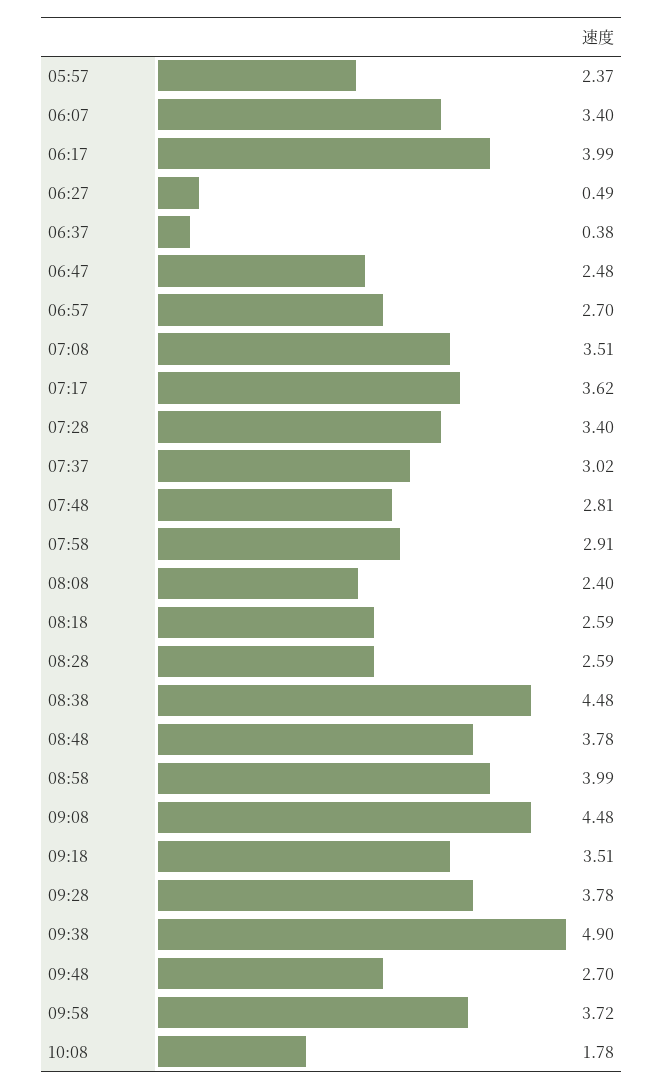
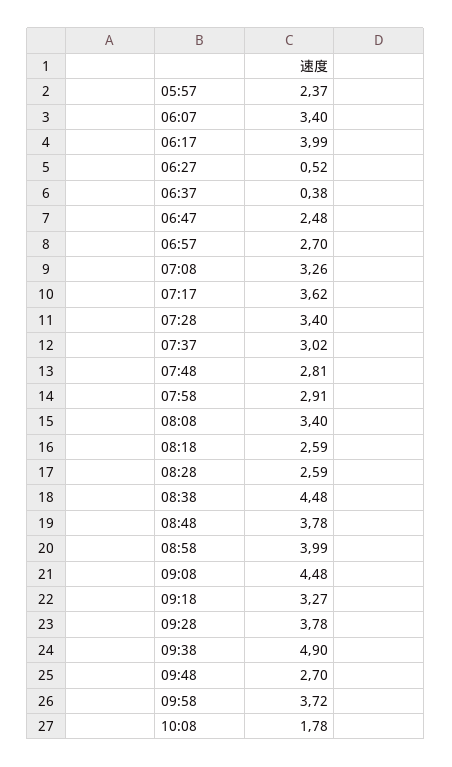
06:27: 0.49 -> 0.52
07:08: 3.51 -> 3.26
08:08: 2.4 -> 3.4
09:18: 3.51 -> 3.27

